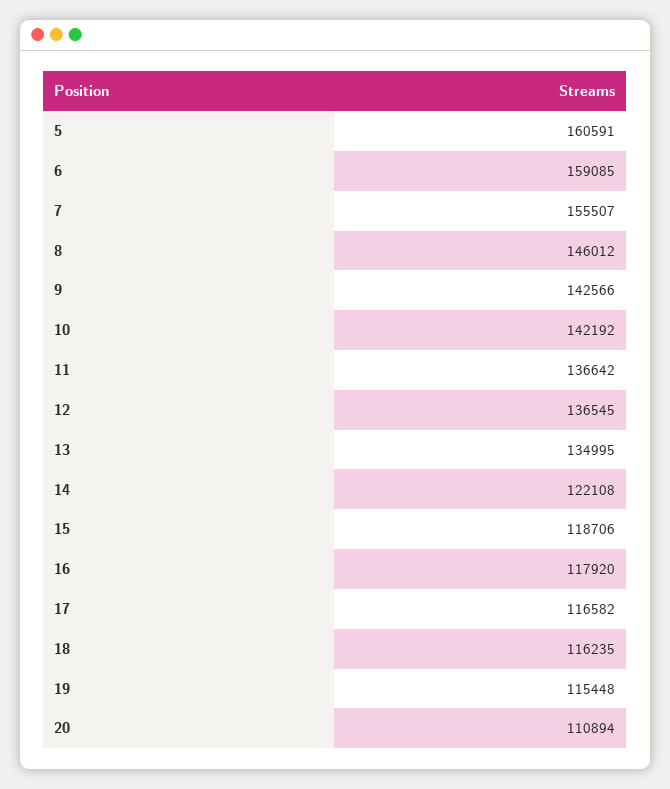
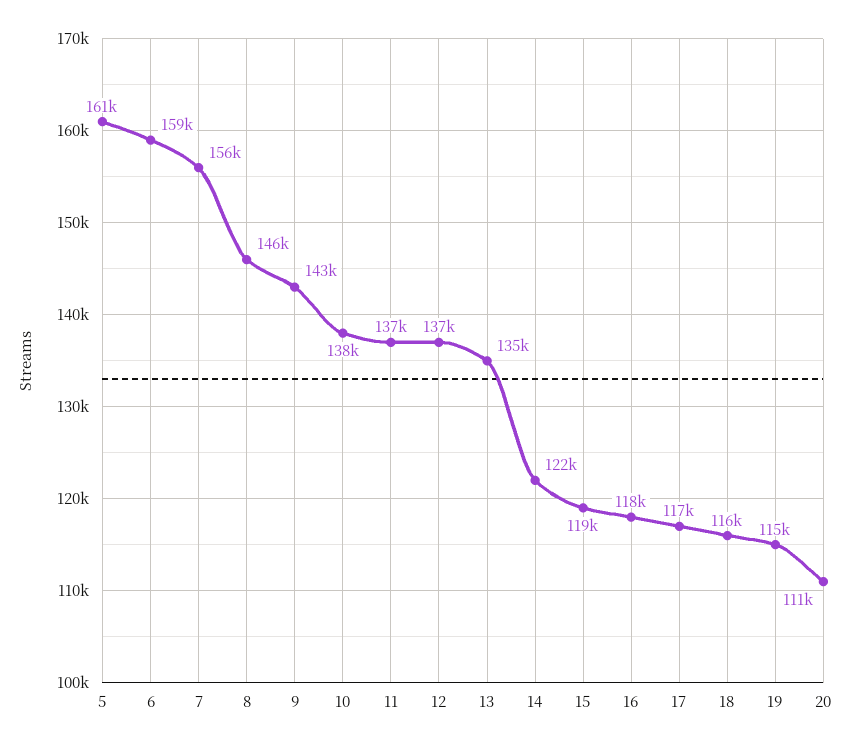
10: 142192 -> 138000

